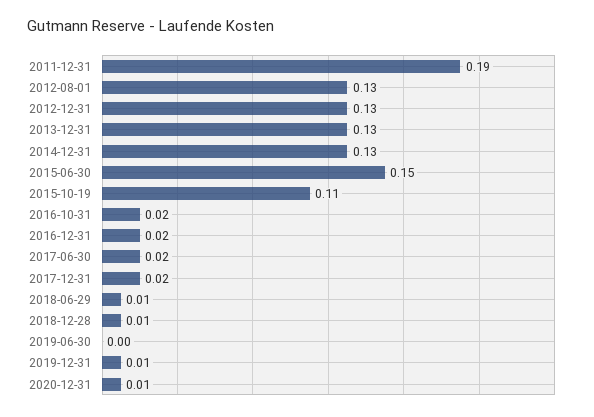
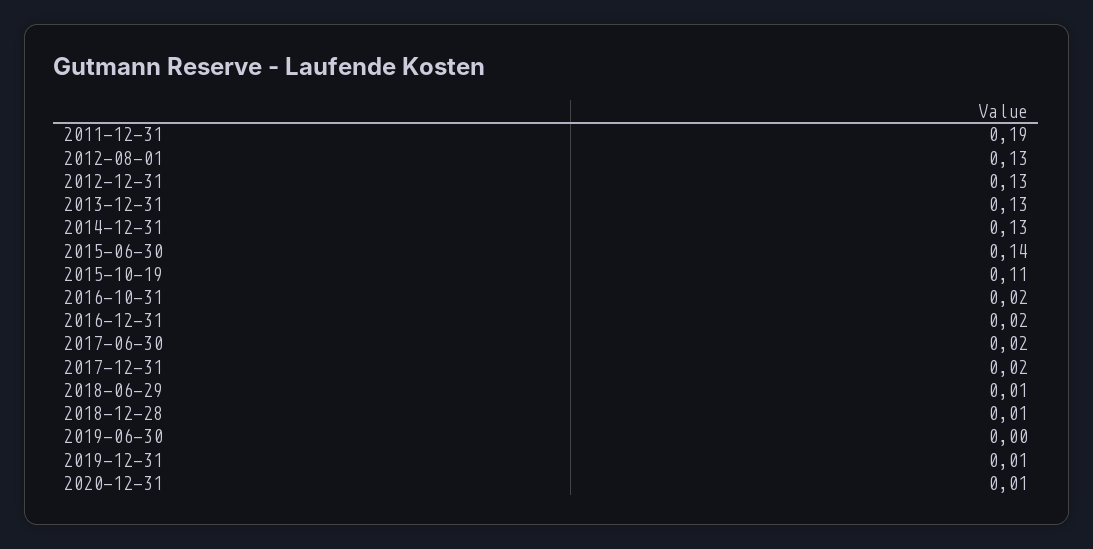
2015-06-30: 0.15 -> 0.14

